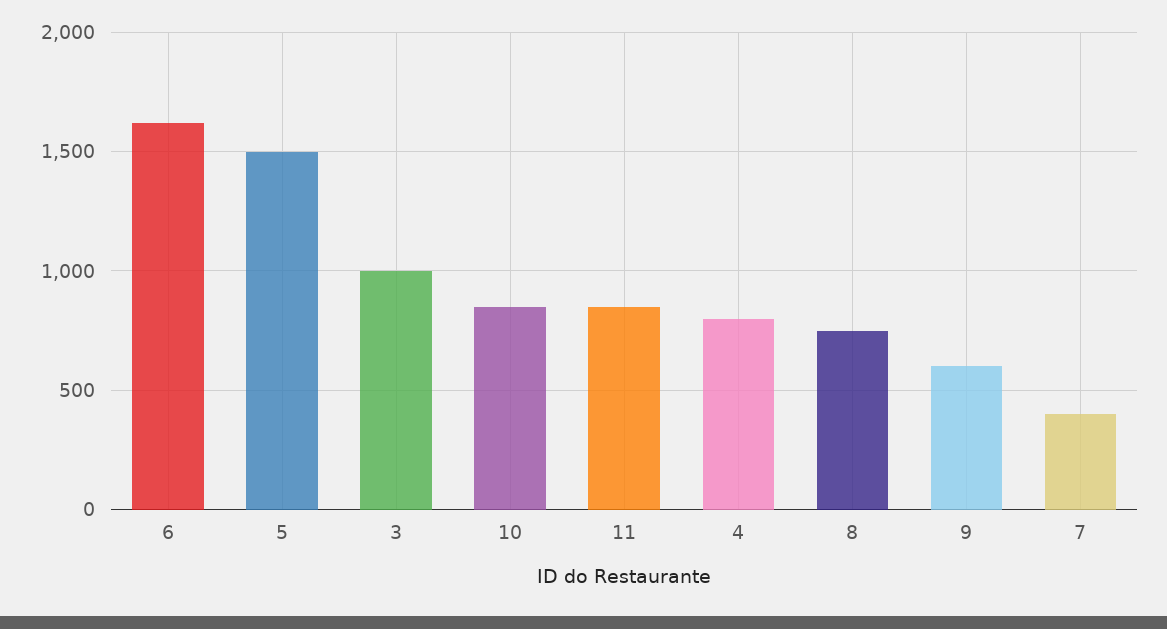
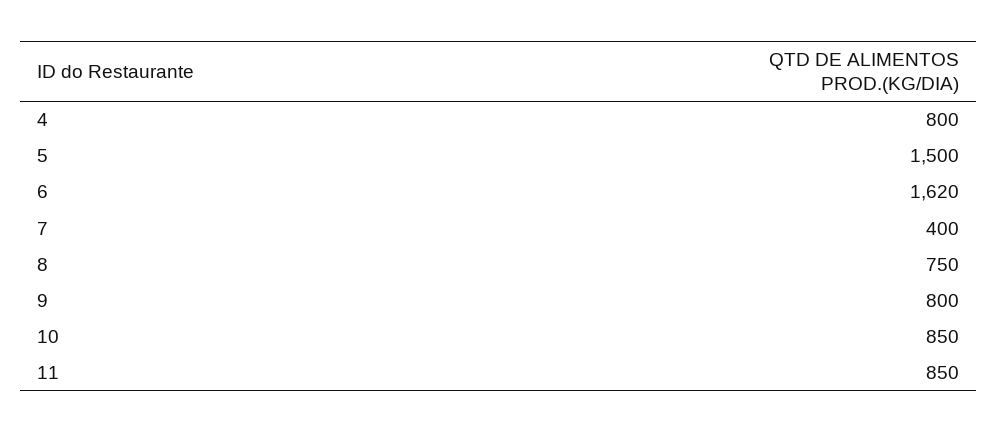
3: 1000 -> none
9: 600 -> 800

